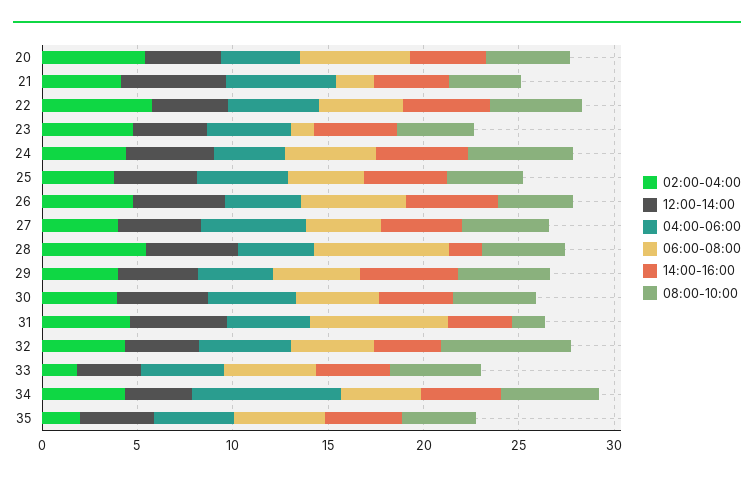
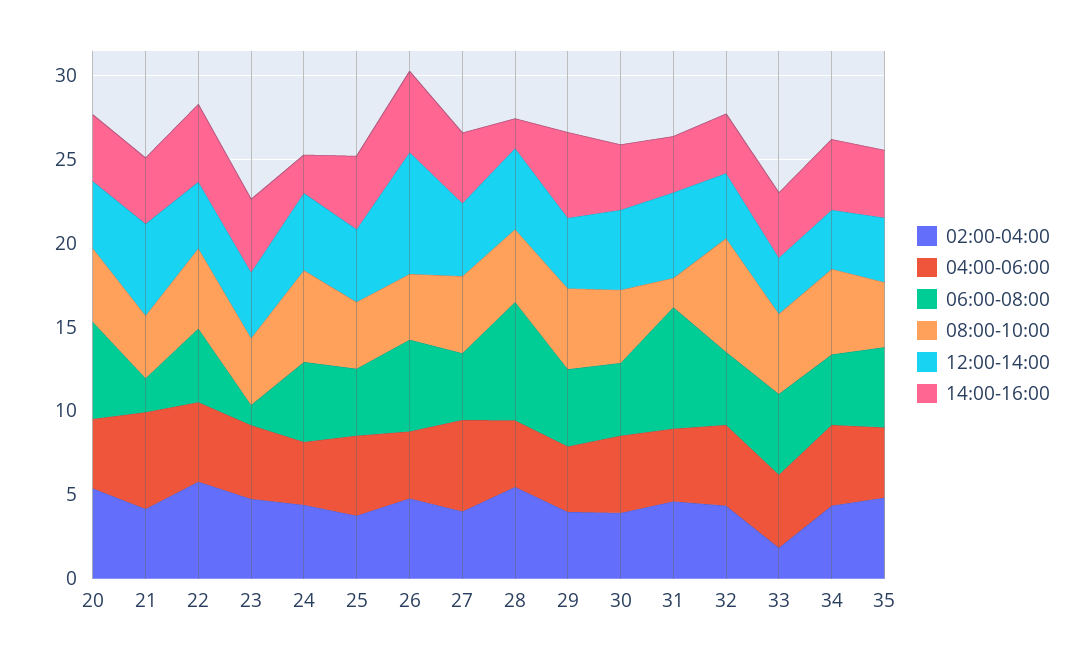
14:00-16:00, 24: 5 -> 2
12:00-14:00, 26: 5 -> 7
04:00-06:00, 34: 8 -> 5
02:00-04:00, 35: 2 -> 5

